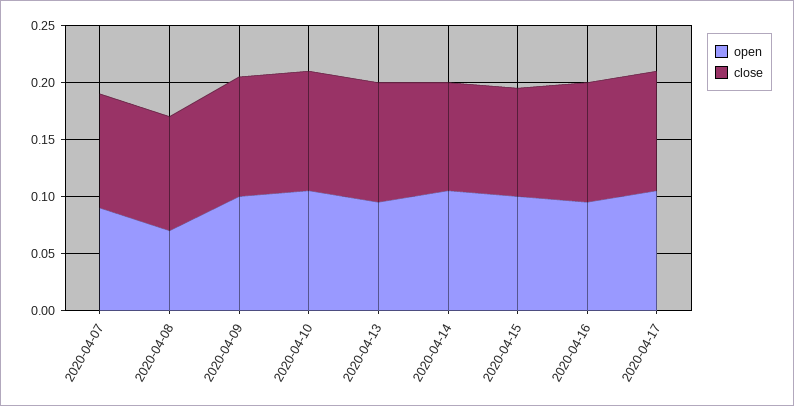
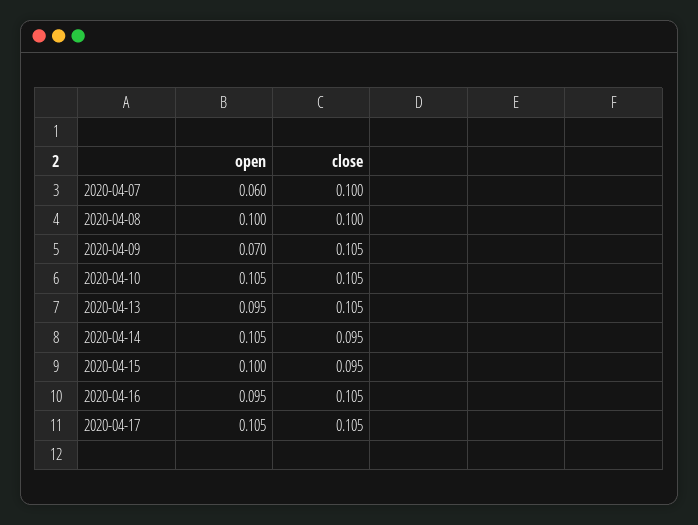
open, 2020-04-07: 0.09 -> 0.06
open, 2020-04-08: 0.07 -> 0.1
open, 2020-04-09: 0.1 -> 0.07

